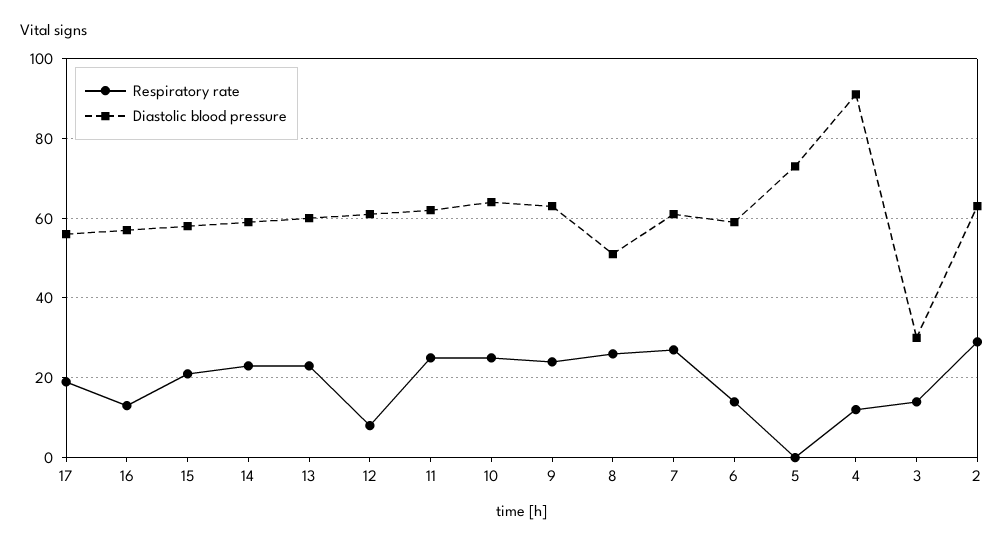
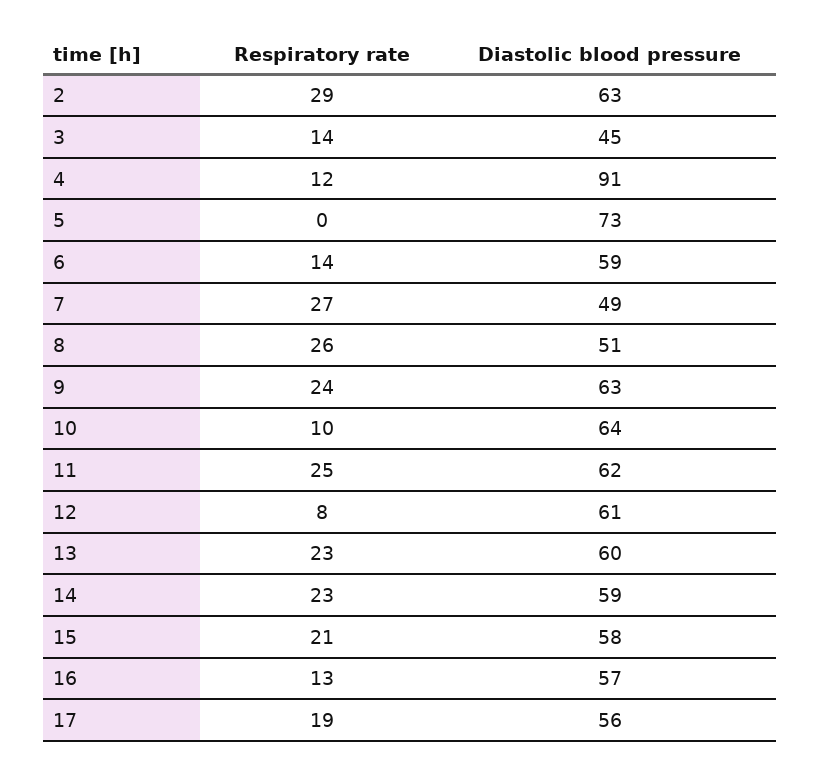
Respiratory rate, 10: 25 -> 10
Diastolic blood pressure, 7: 60 -> 49
Diastolic blood pressure, 3: 30 -> 45

